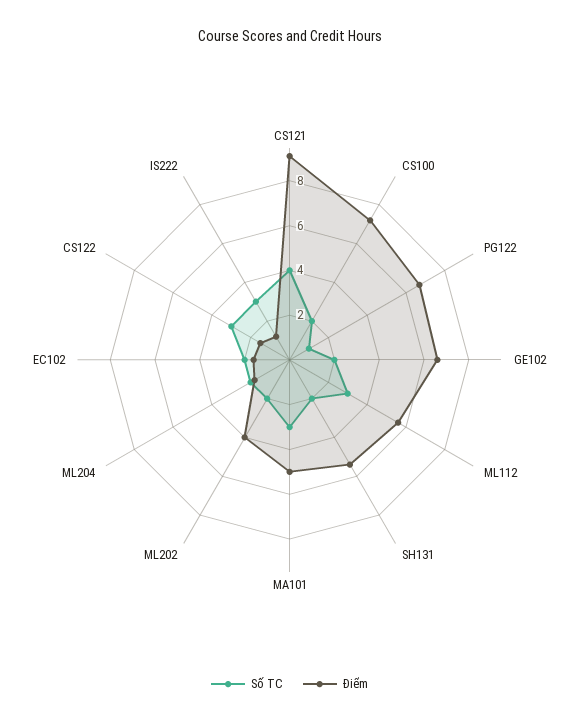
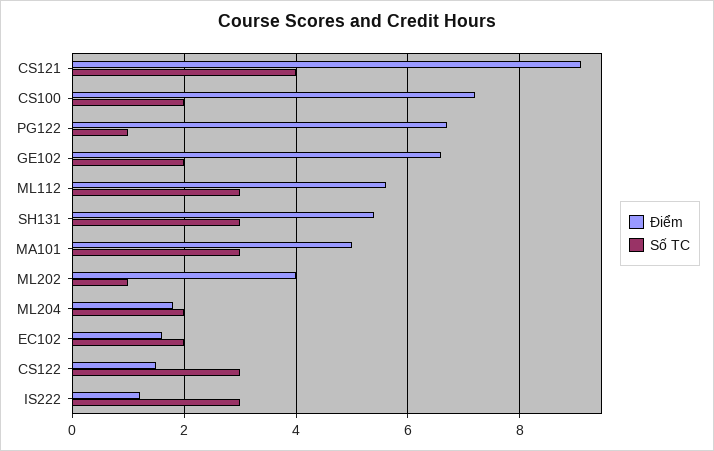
Số TC, SH131: 2 -> 3
Số TC, ML202: 2 -> 1

